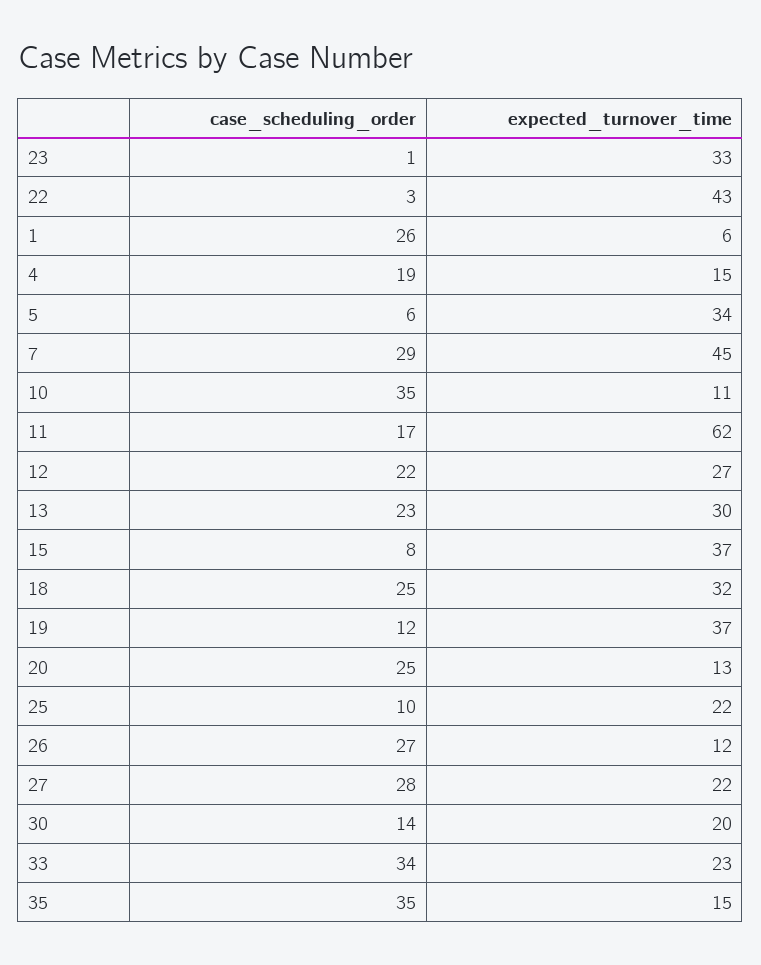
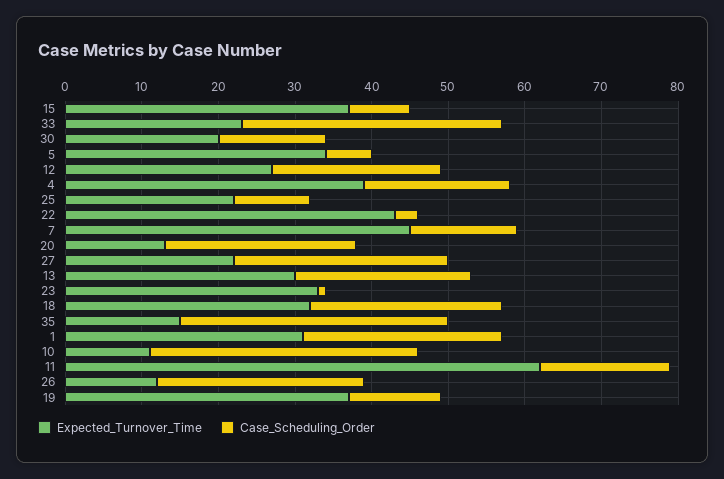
expected_turnover_time, 1: 6 -> 30
expected_turnover_time, 4: 15 -> 40
case_scheduling_order, 7: 29 -> 15

